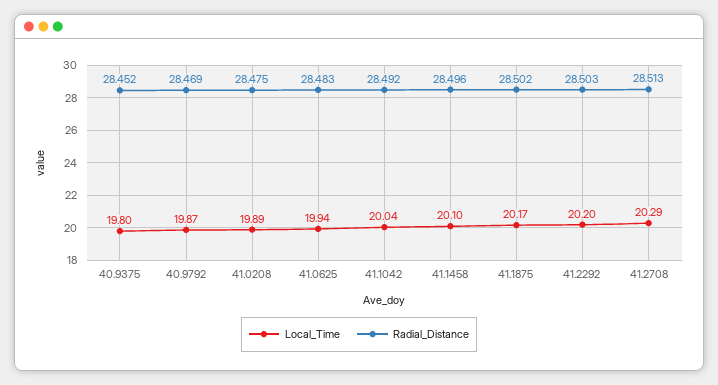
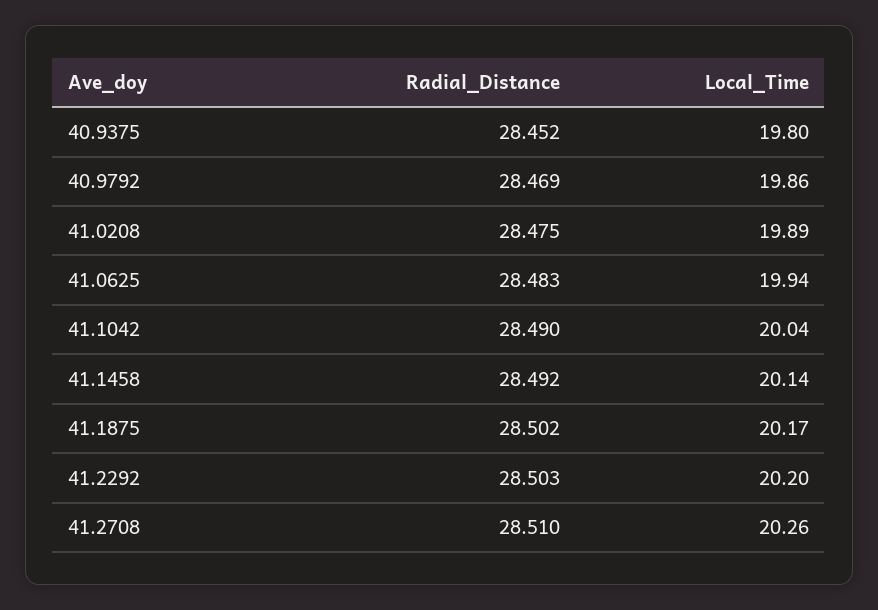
Local_Time, 40.9792: 19.87 -> 19.86
Radial_Distance, 41.1042: 28.492 -> 28.49
Local_Time, 41.1458: 20.1 -> 20.14
Radial_Distance, 41.1458: 28.496 -> 28.492
Local_Time, 41.2708: 20.29 -> 20.26
Radial_Distance, 41.2708: 28.513 -> 28.51

